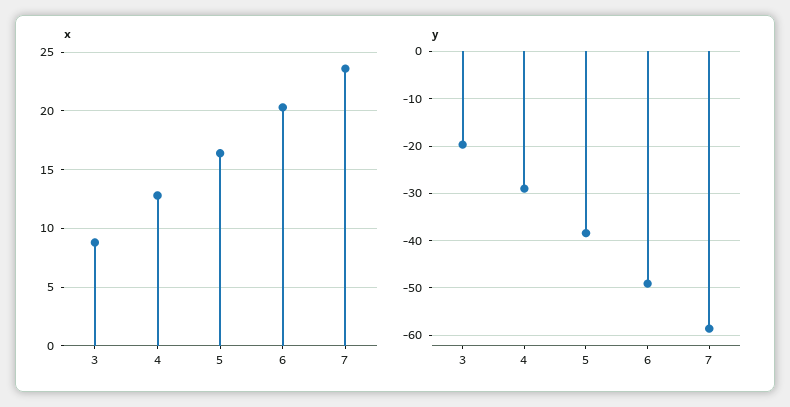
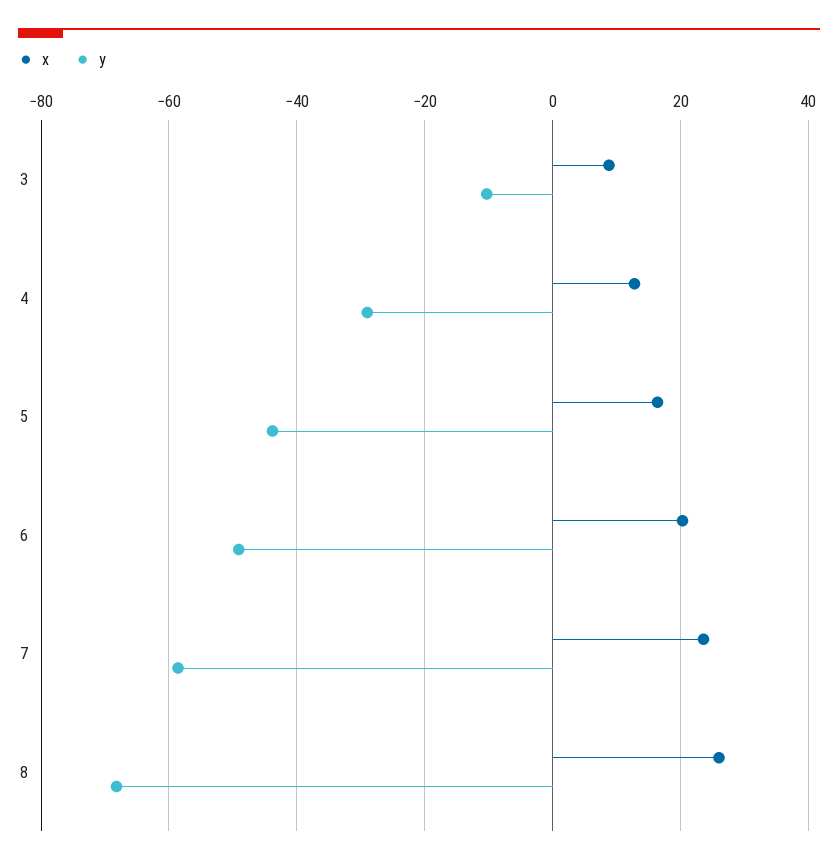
y, 3: -20 -> -10
y, 5: -38 -> -44
x, 8: none -> 26
y, 8: none -> -68

